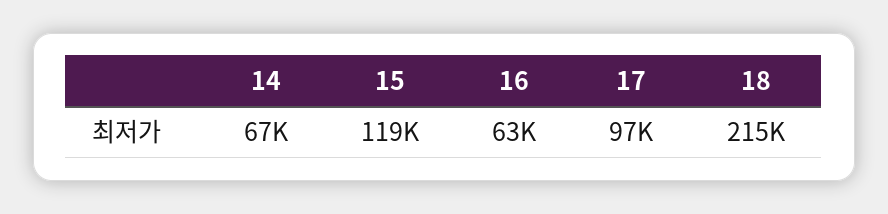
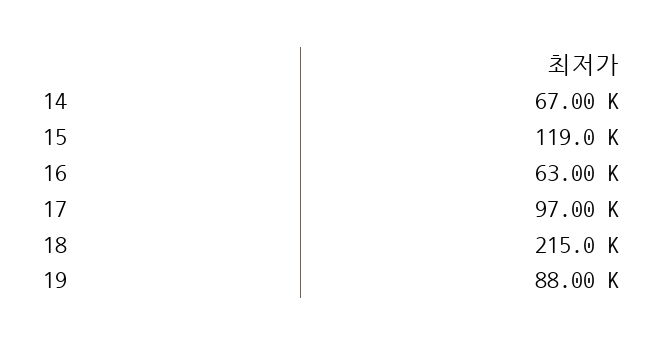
19: none -> 88000

